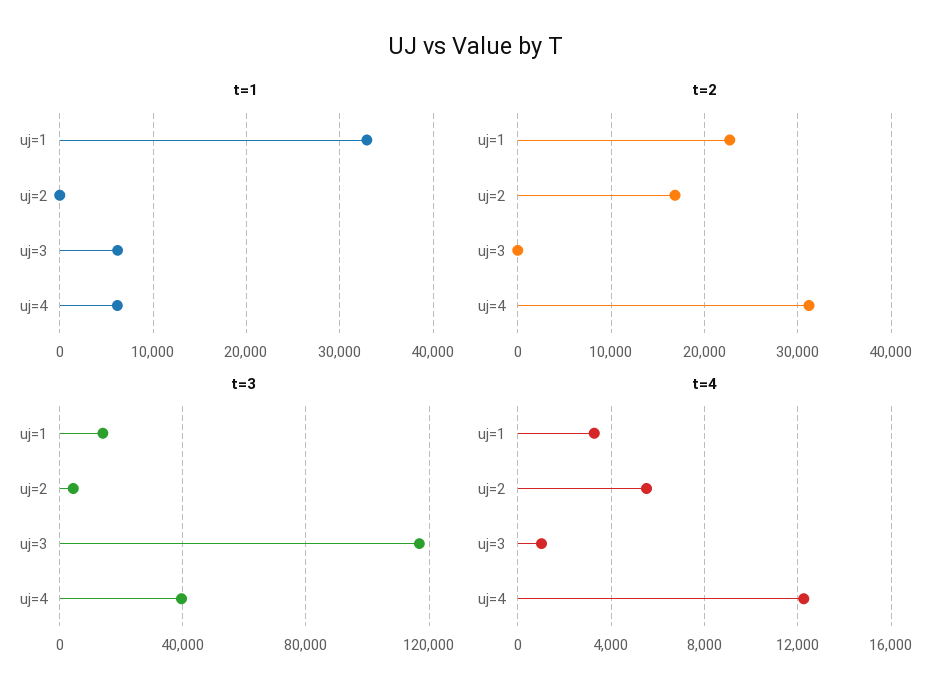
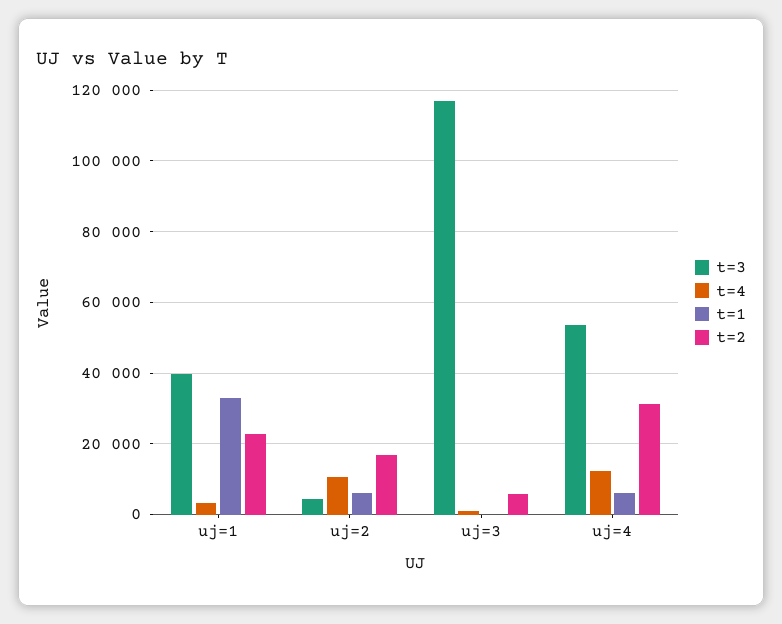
t=1, uj=2: 0 -> 6000
t=1, uj=3: 6000 -> 0
t=2, uj=3: 0 -> 6000
t=3, uj=1: 15000 -> 40000
t=3, uj=4: 40000 -> 54000
t=4, uj=2: 5500 -> 10000

